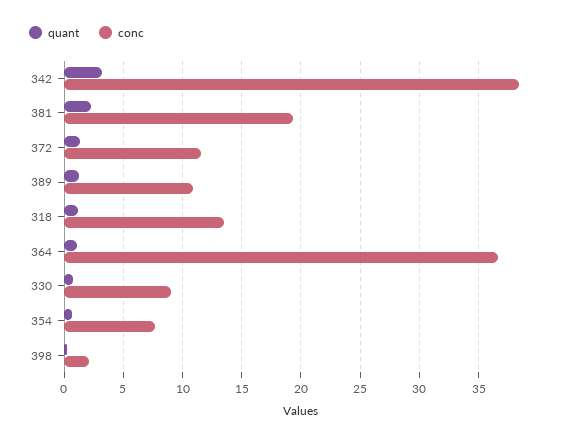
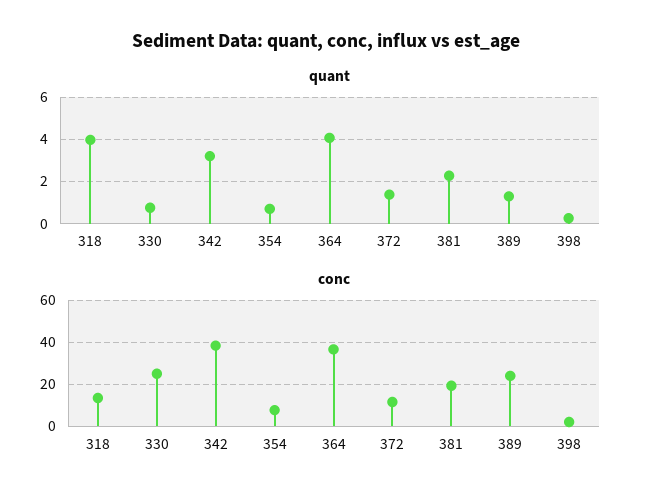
conc, 389: 11 -> 25
quant, 318: 1 -> 4
quant, 364: 1 -> 4
conc, 330: 9 -> 25

